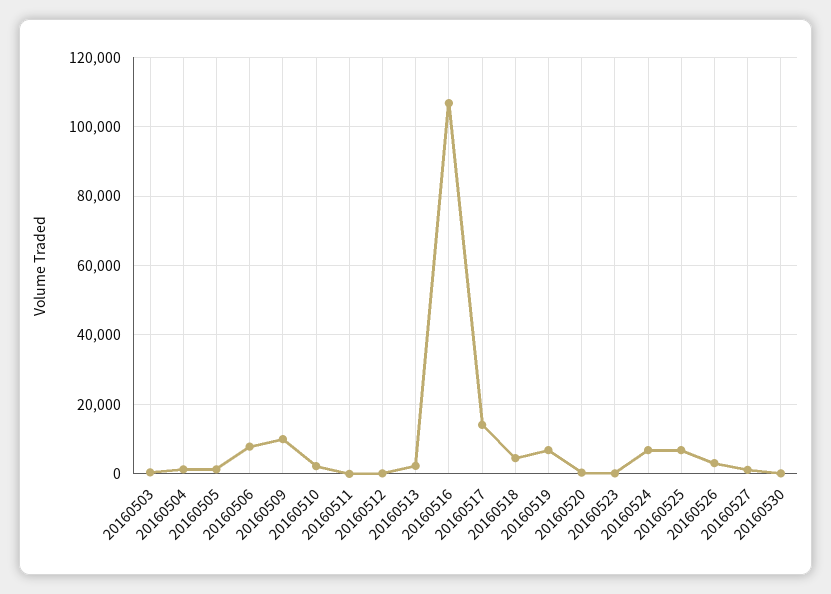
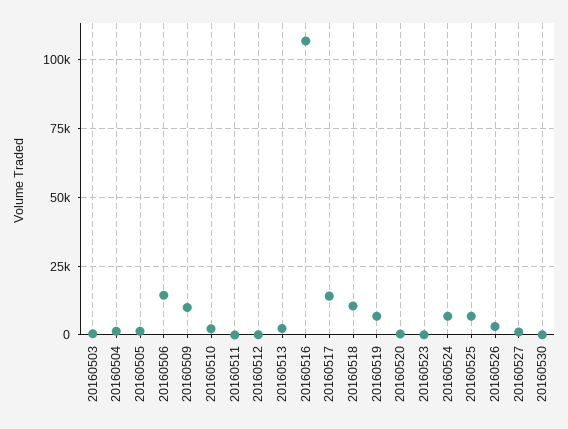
20160506: 8000 -> 15000
20160518: 4000 -> 10000

